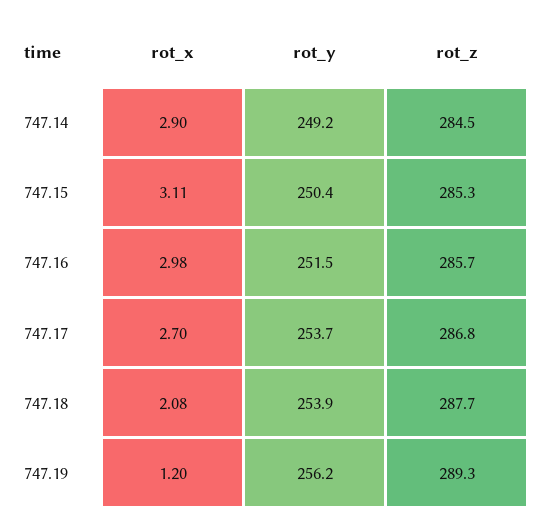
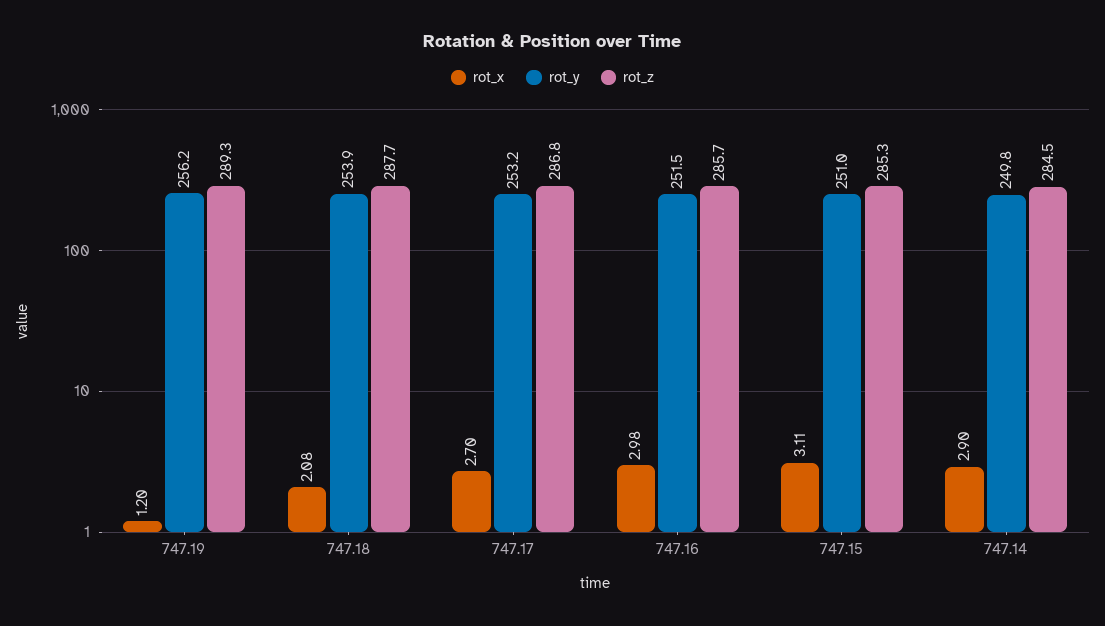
rot_y, 747.14: 249.2 -> 249.8
rot_y, 747.15: 250.4 -> 251
rot_y, 747.17: 253.7 -> 253.2

